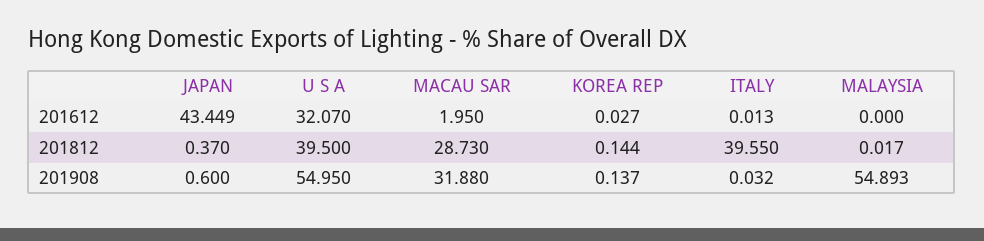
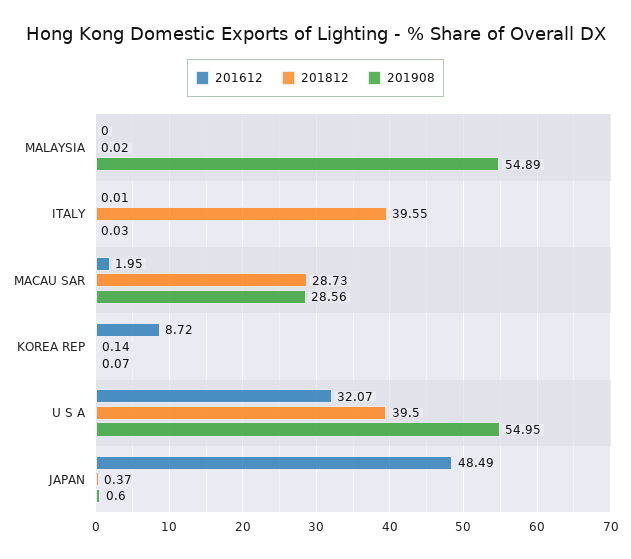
201612, JAPAN: 43.449 -> 48.49
201612, KOREA REP: 0.027 -> 8.72
201908, MACAU SAR: 31.88 -> 28.56
201908, KOREA REP: 0.137 -> 0.07

